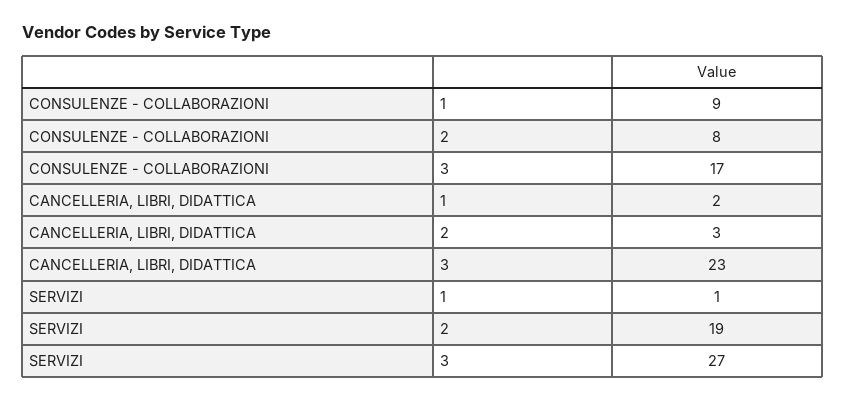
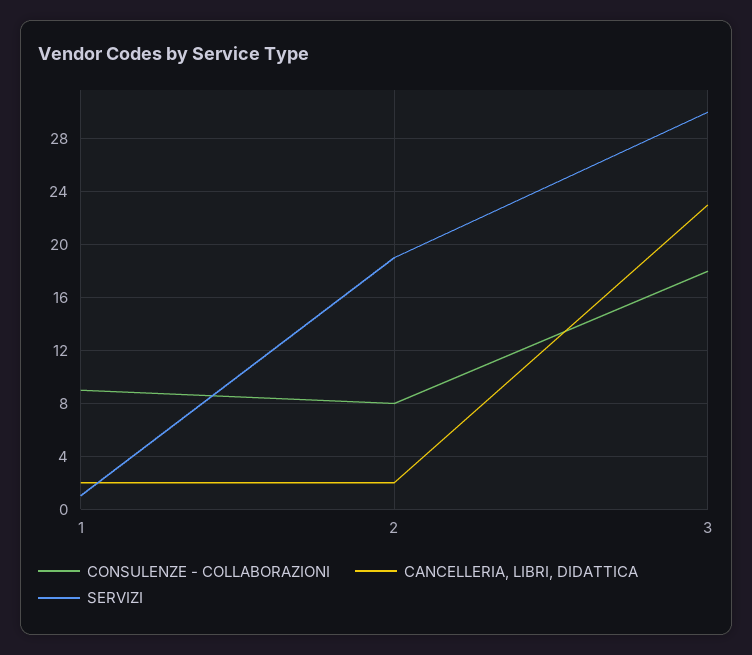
CONSULENZE - COLLABORAZIONI, 3: 17 -> 18
CANCELLERIA, LIBRI, DIDATTICA, 2: 3 -> 2
SERVIZI, 3: 27 -> 30

